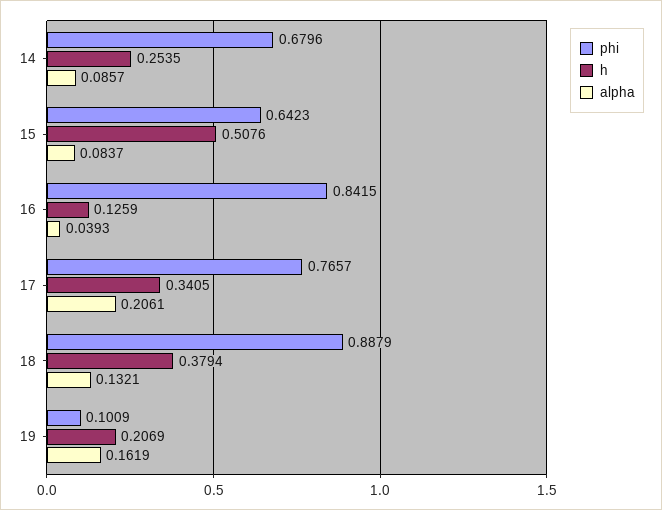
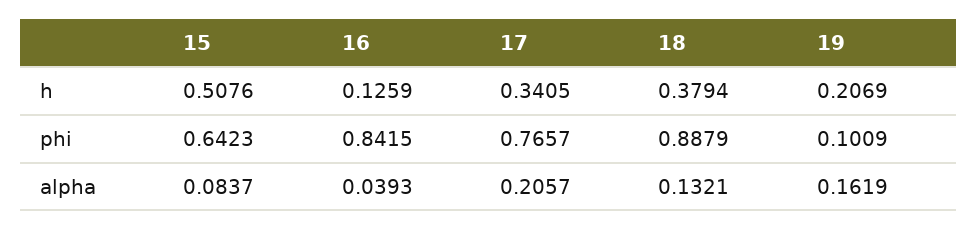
phi, 14: 0.6796 -> none
h, 14: 0.2535 -> none
alpha, 14: 0.0857 -> none
alpha, 17: 0.2061 -> 0.2057

